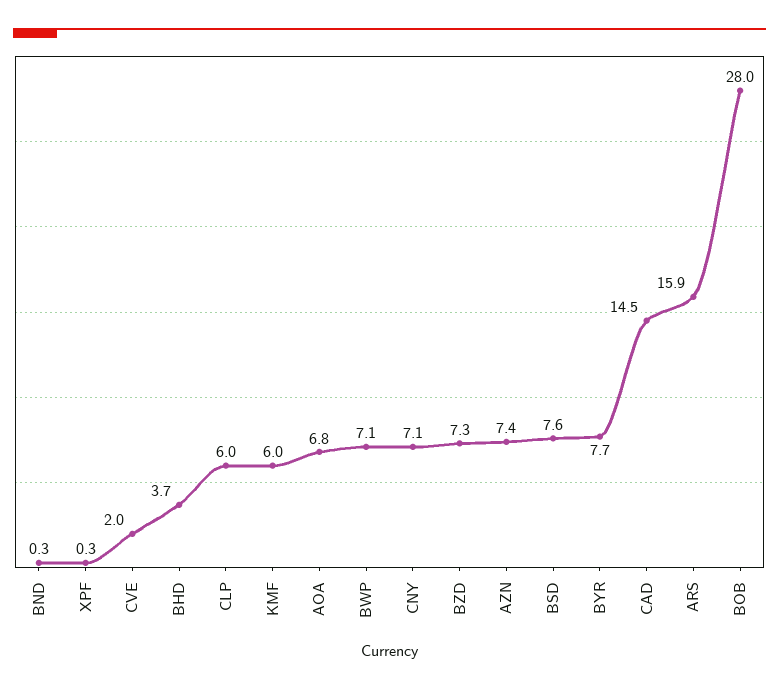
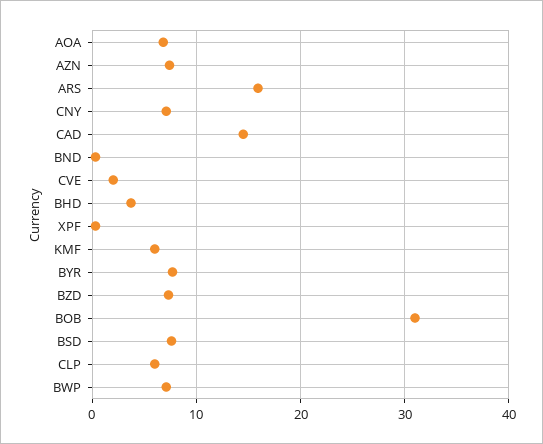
BOB: 28 -> 31

